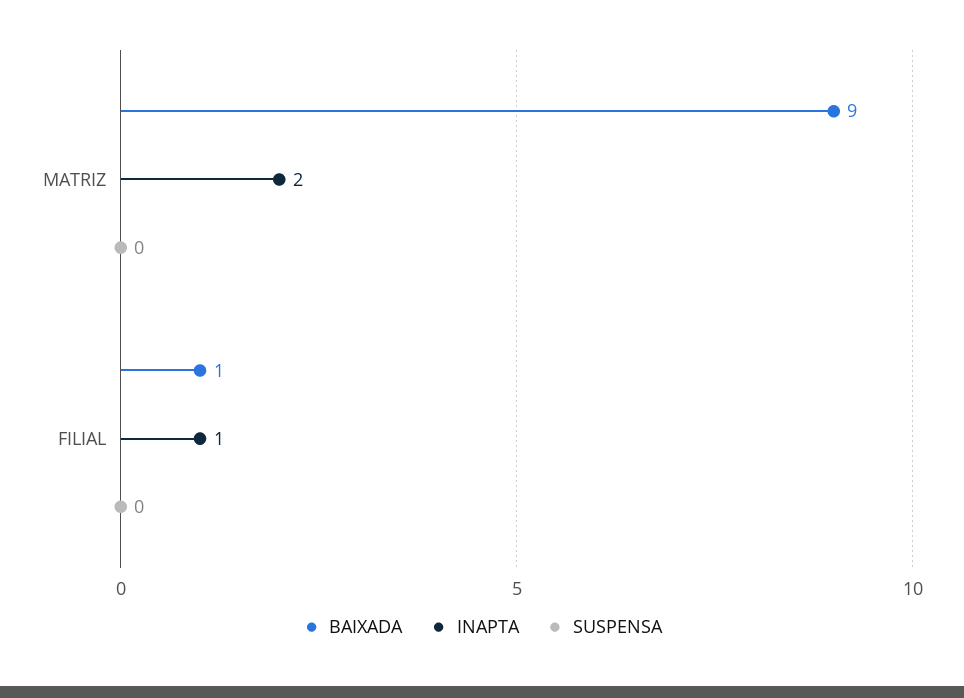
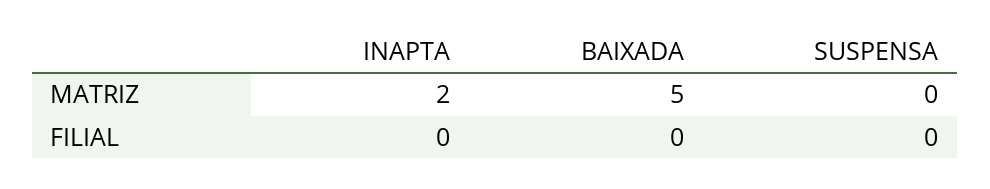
BAIXADA, MATRIZ: 9 -> 5
BAIXADA, FILIAL: 1 -> 0
INAPTA, FILIAL: 1 -> 0

